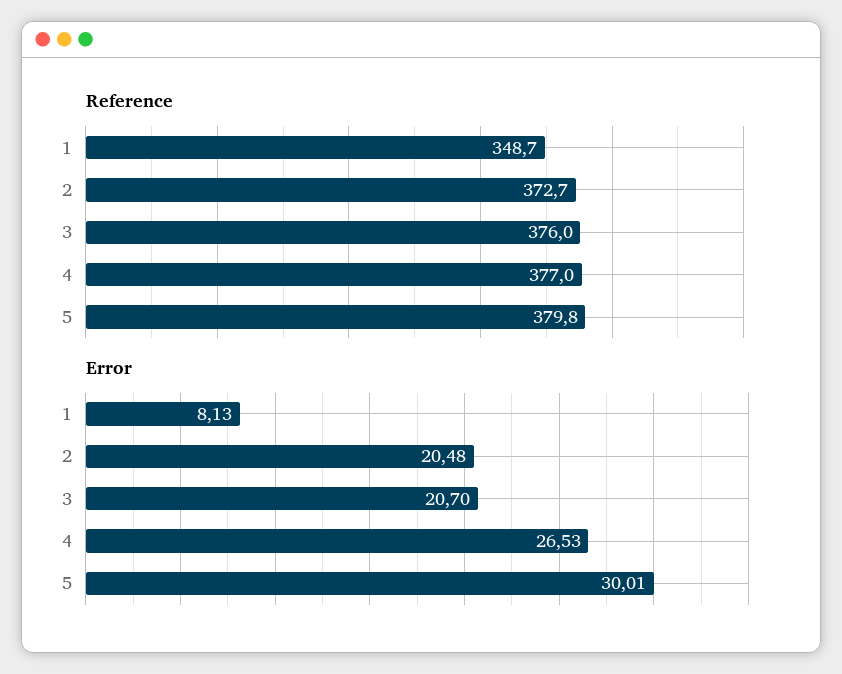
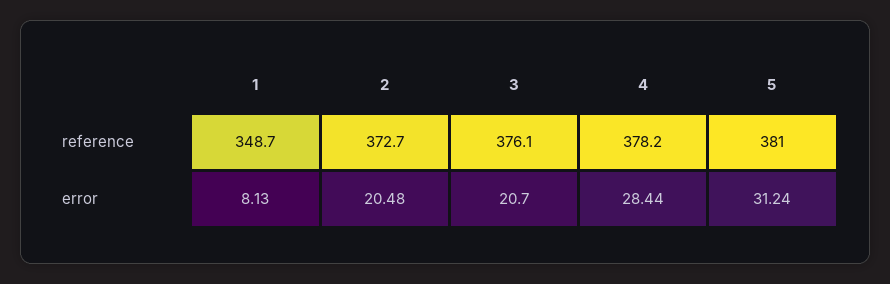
Reference, 3: 376 -> 376.1
Reference, 4: 377 -> 378.2
Reference, 5: 379.8 -> 381
Error, 4: 26.53 -> 28.44
Error, 5: 30.01 -> 31.24

